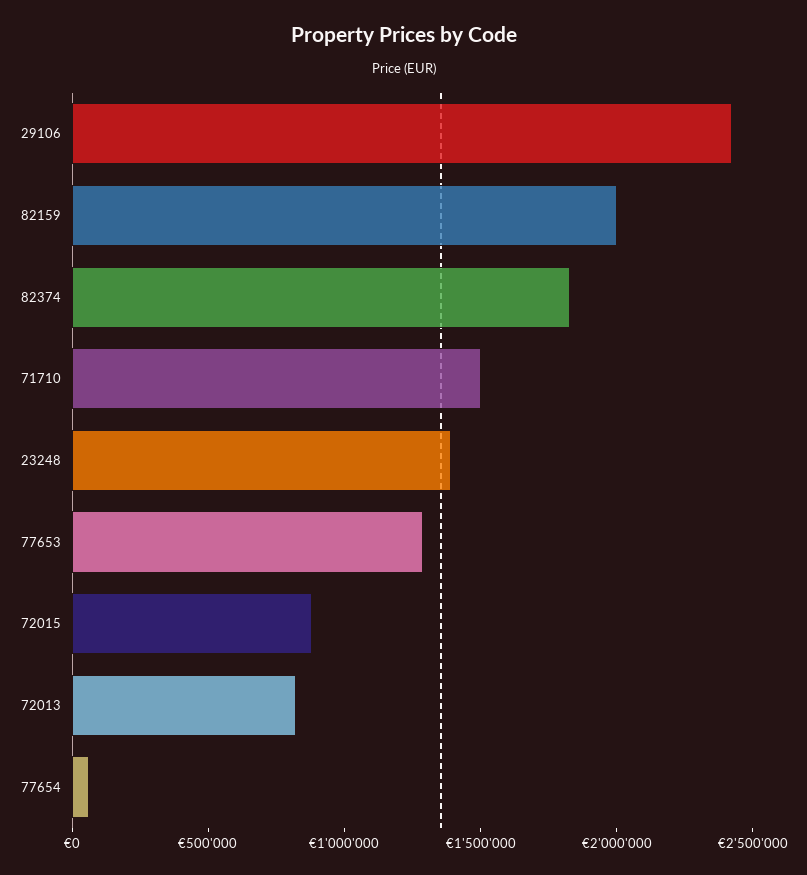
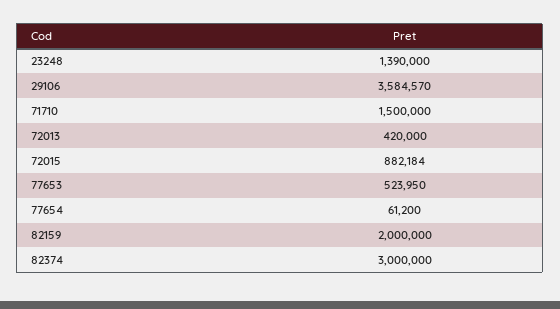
29106: 2400000 -> 3584570
82374: 1800000 -> 3000000
77653: 1300000 -> 523950
72013: 800000 -> 420000

